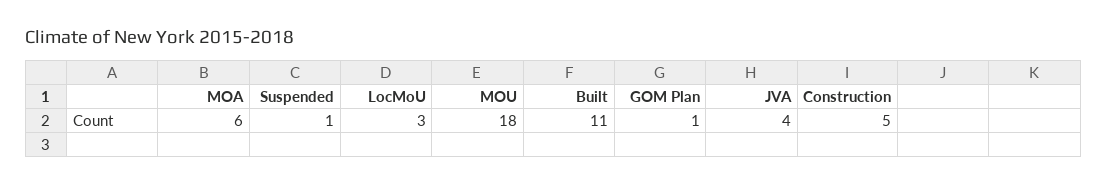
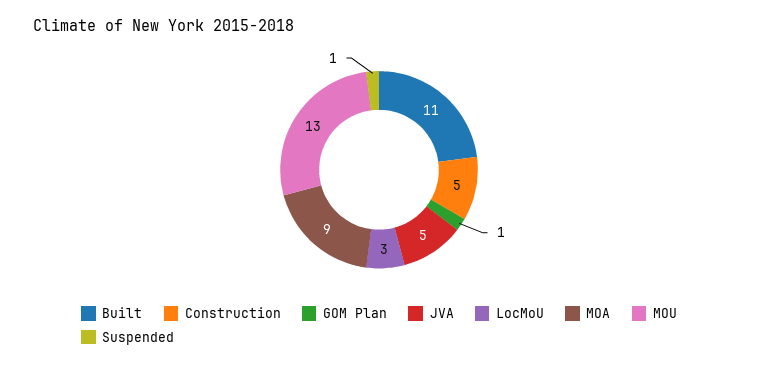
MOA: 6 -> 9
MOU: 18 -> 13
JVA: 4 -> 5

